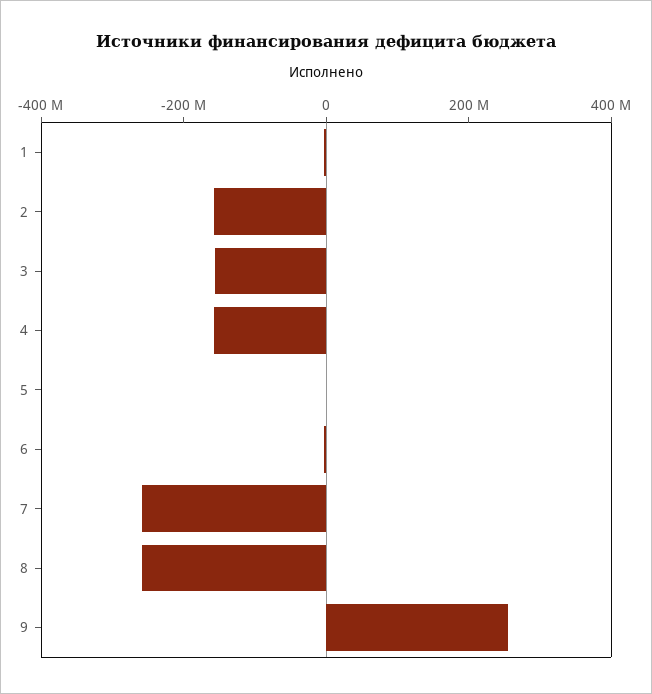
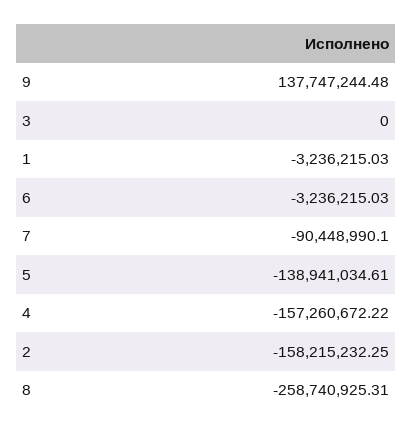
3: -150000000 -> 0
5: 0 -> -138941034.61
7: -250000000 -> -90448990.1
9: 250000000 -> 137747244.48

